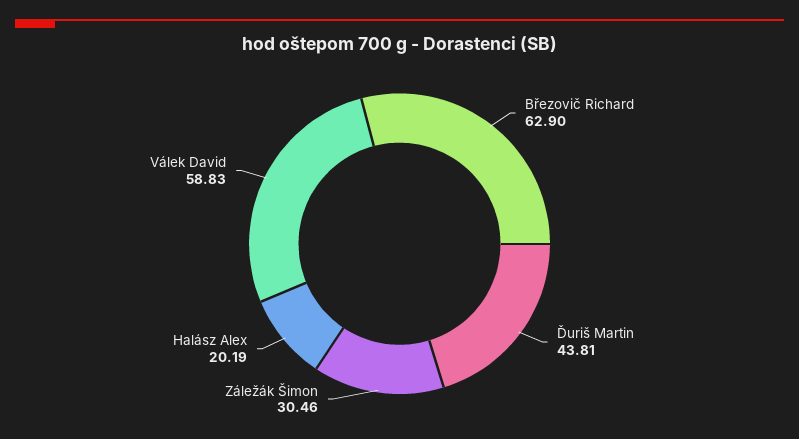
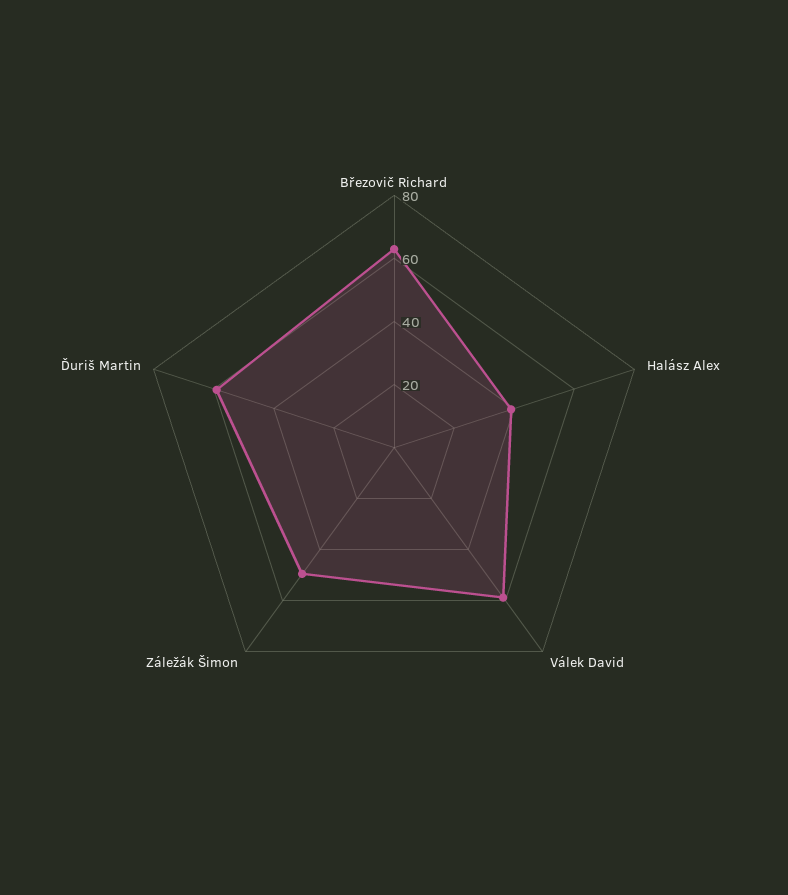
Ďuriš Martin: 43.81 -> 60
Záležák Šimon: 30.46 -> 50
Halász Alex: 20.19 -> 40

